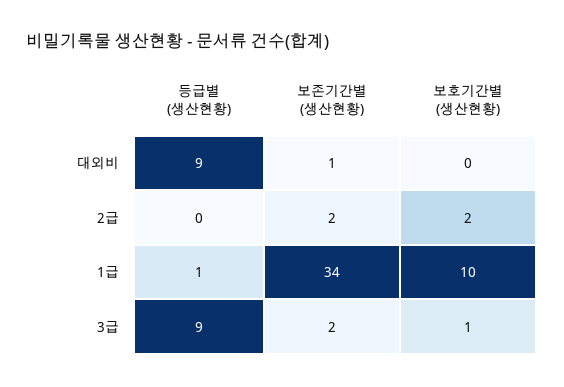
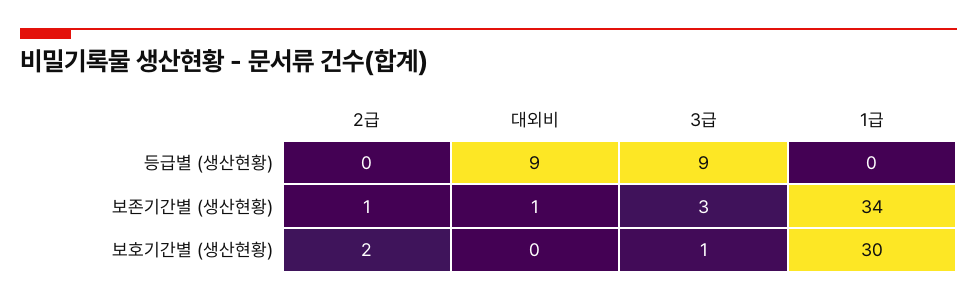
보존기간별 (생산현황), 2급: 2 -> 1
등급별 (생산현황), 1급: 1 -> 0
보호기간별 (생산현황), 1급: 10 -> 30
보존기간별 (생산현황), 3급: 2 -> 3

